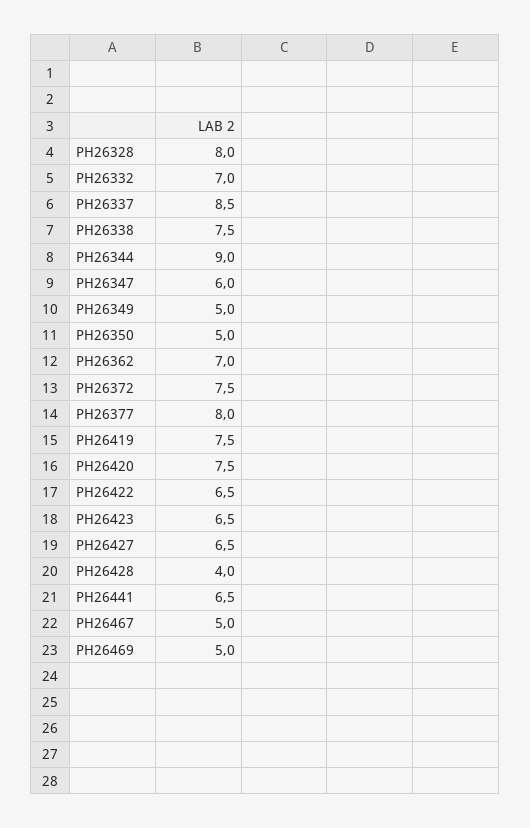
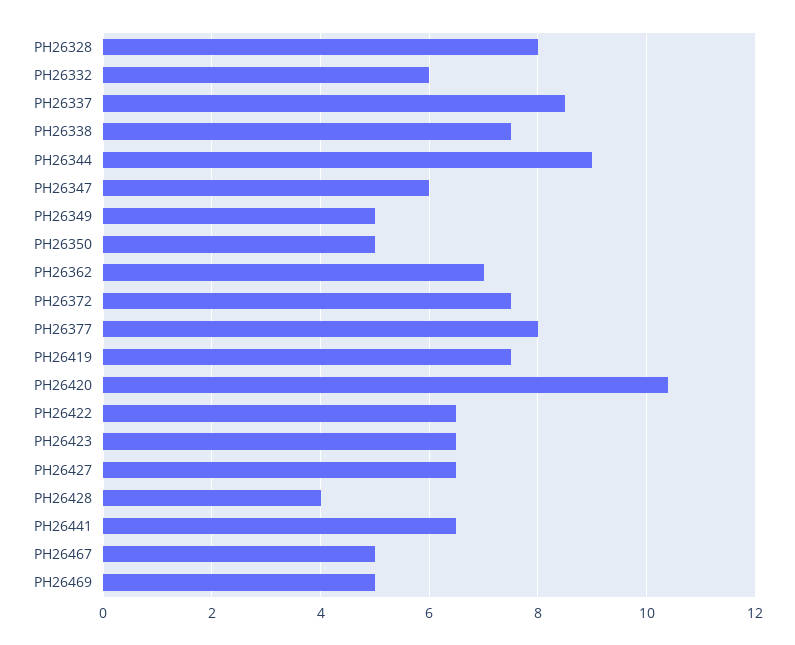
PH26332: 7 -> 6
PH26420: 7.5 -> 10.5

